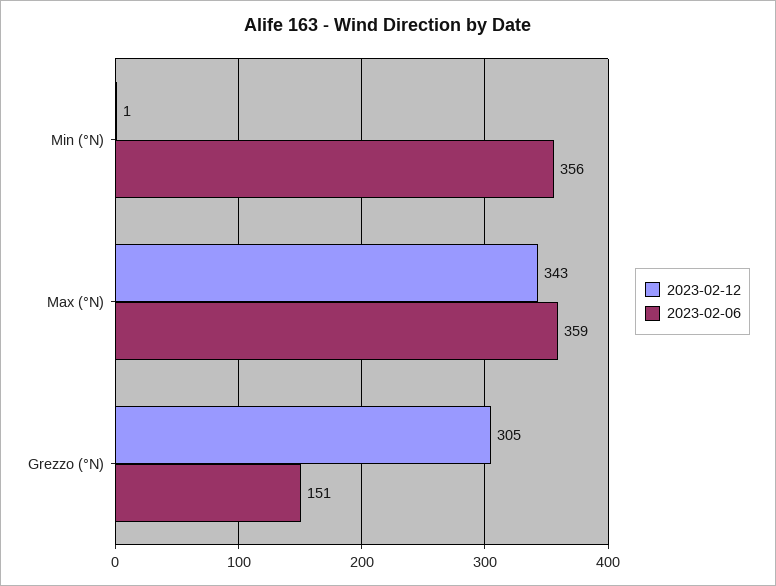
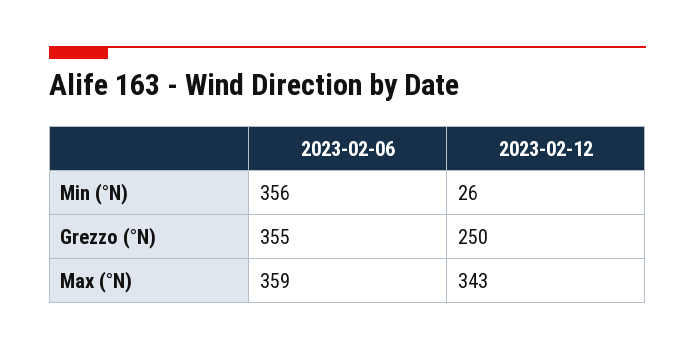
2023-02-12, Min (°N): 1 -> 26
2023-02-12, Grezzo (°N): 305 -> 250
2023-02-06, Grezzo (°N): 151 -> 355

